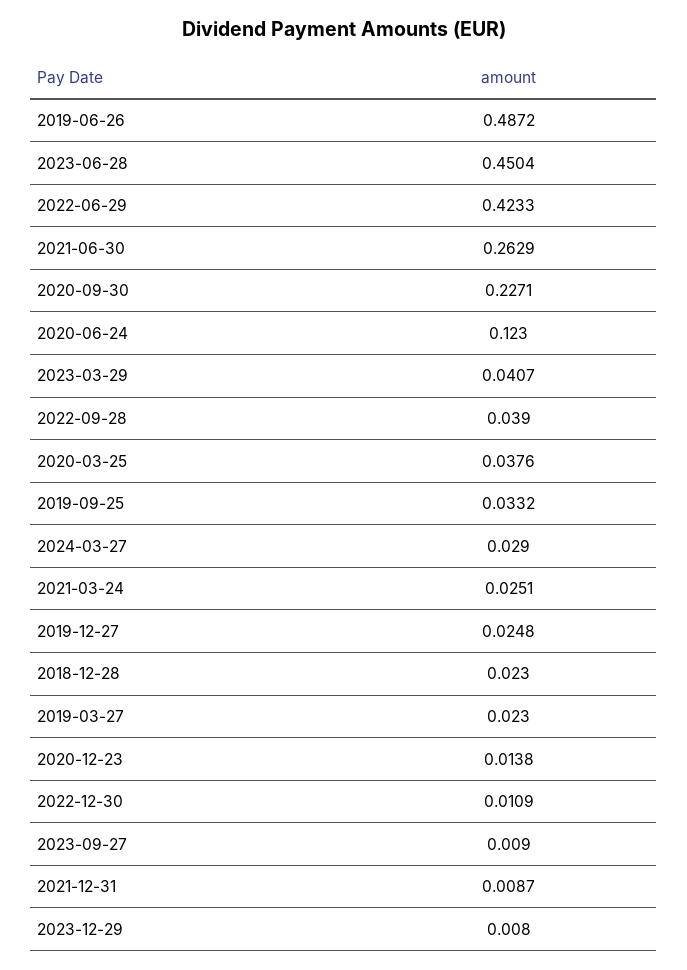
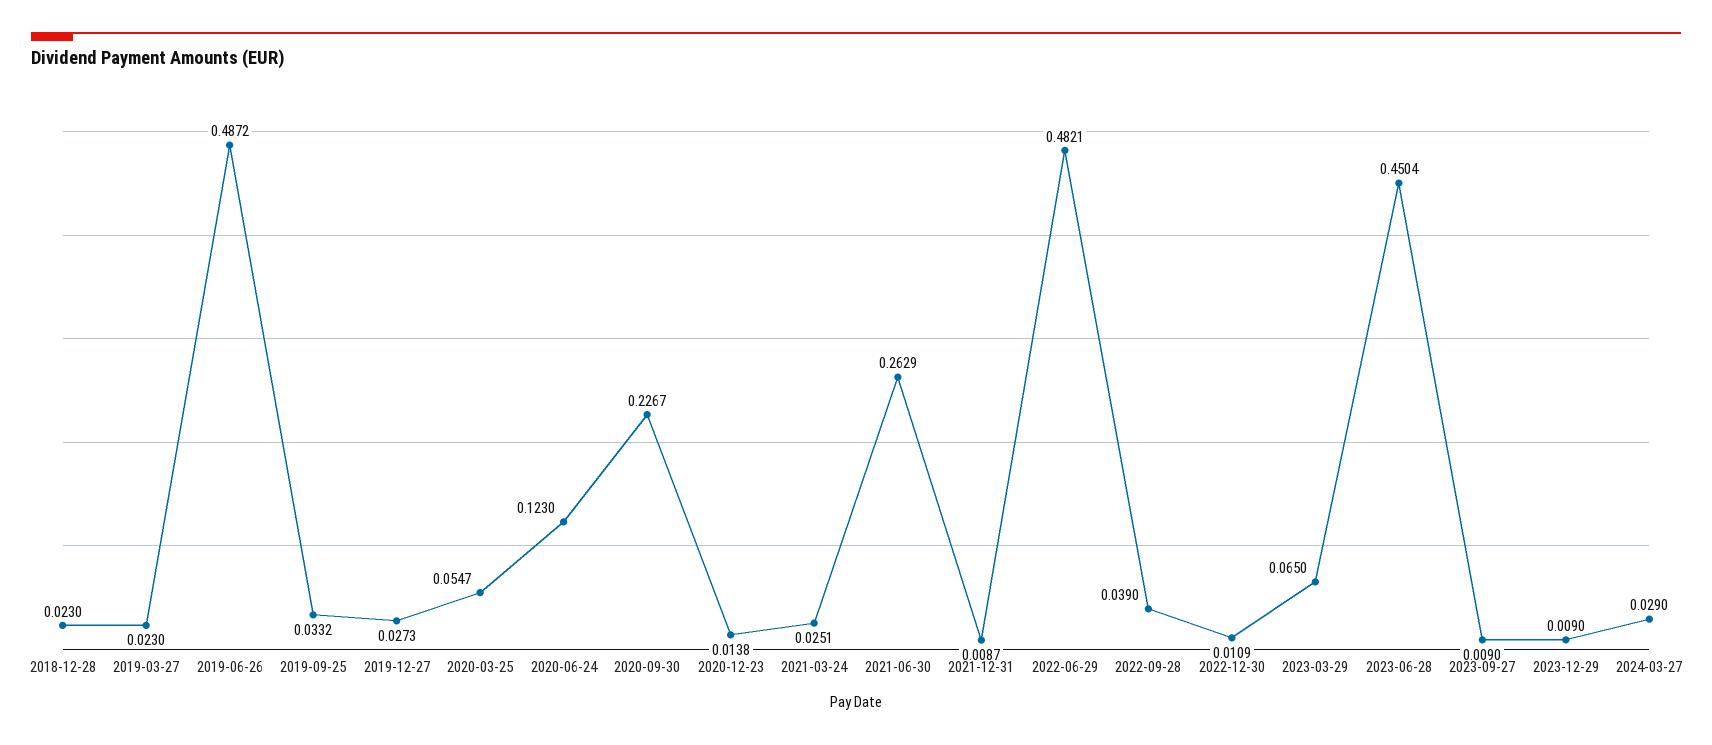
2022-06-29: 0.4233 -> 0.4821
2020-09-30: 0.2271 -> 0.2267
2023-03-29: 0.0407 -> 0.065
2020-03-25: 0.0376 -> 0.0547
2019-12-27: 0.0248 -> 0.0273
2023-12-29: 0.008 -> 0.009

